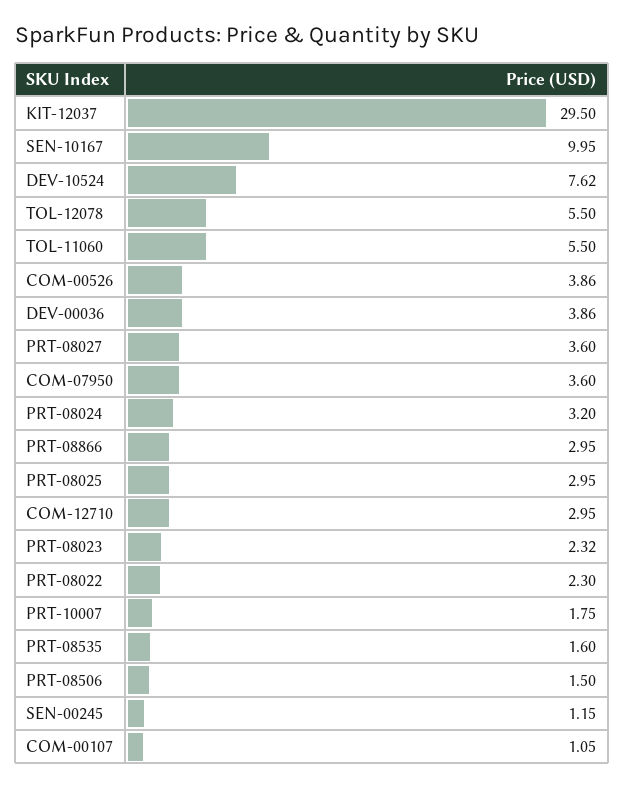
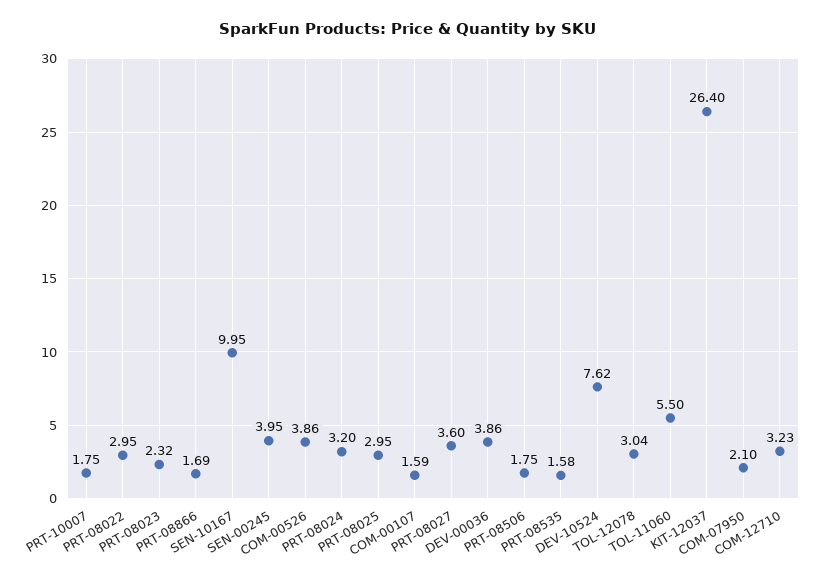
KIT-12037: 29.5 -> 26.4
TOL-12078: 5.5 -> 3.04
COM-07950: 3.6 -> 2.1
PRT-08866: 2.95 -> 1.69
COM-12710: 2.95 -> 3.23
PRT-08022: 2.3 -> 2.95
PRT-08535: 1.6 -> 1.58
PRT-08506: 1.5 -> 1.75
SEN-00245: 1.15 -> 3.95
COM-00107: 1.05 -> 1.59

